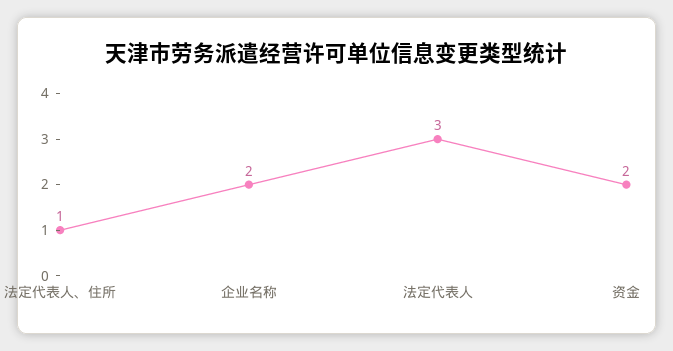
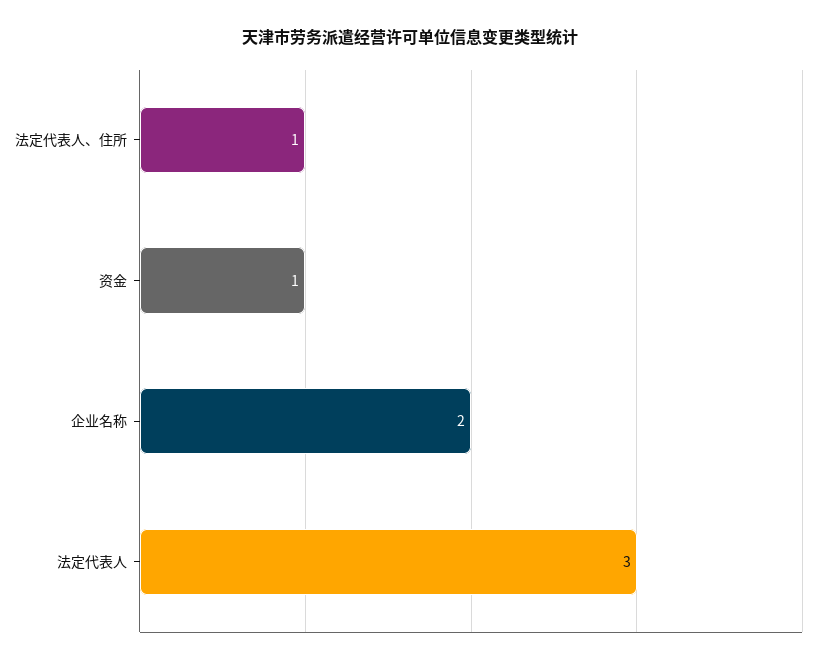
资金: 2 -> 1

